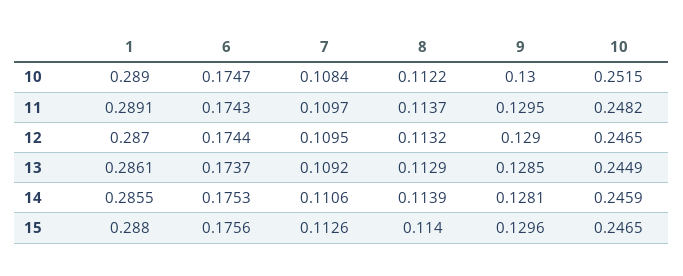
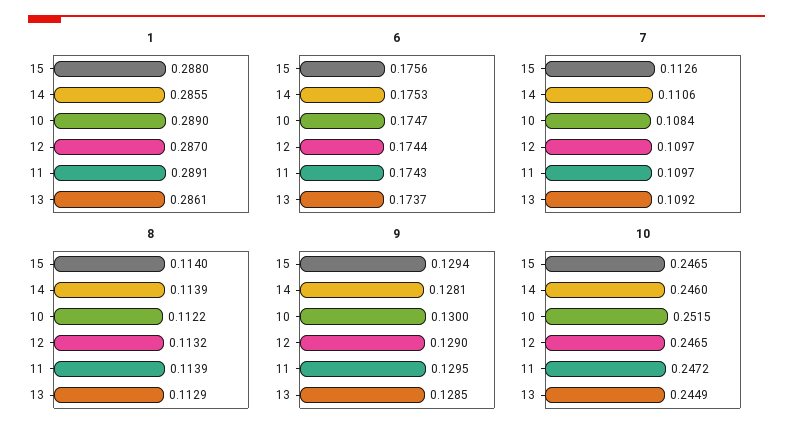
8, 11: 0.1137 -> 0.1139
10, 11: 0.2482 -> 0.2472
7, 12: 0.1095 -> 0.1097
10, 14: 0.2459 -> 0.246
9, 15: 0.1296 -> 0.1294

